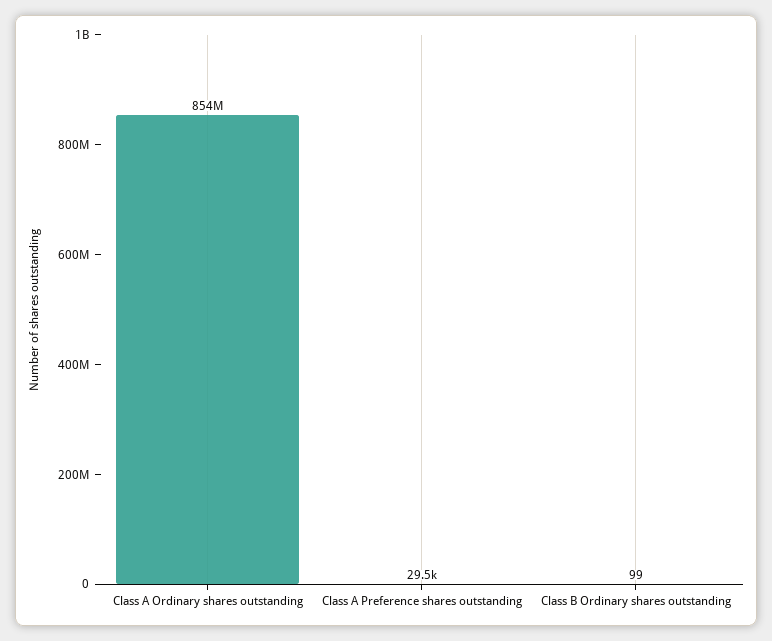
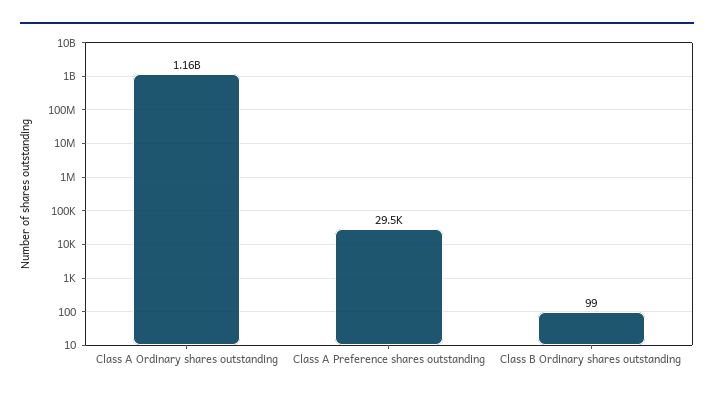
Class A Ordinary shares outstanding: 854000000 -> 1160000000

